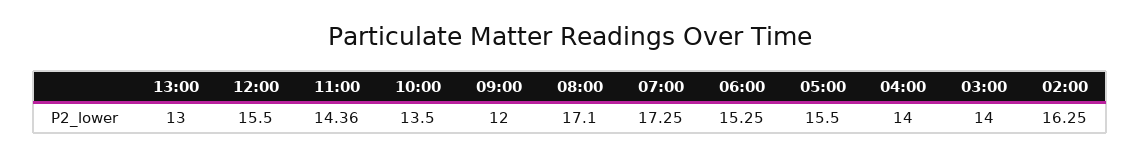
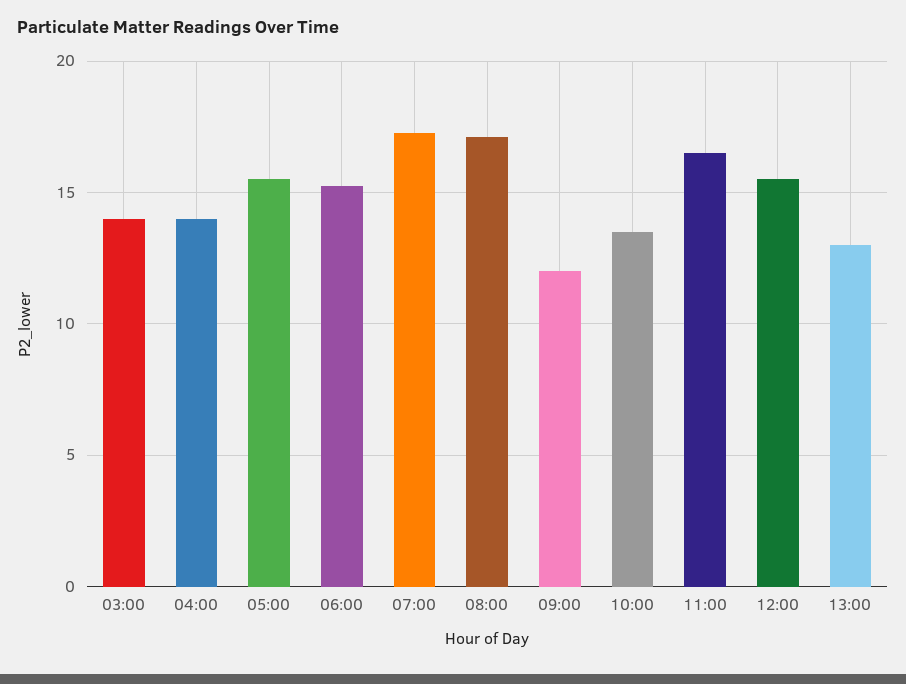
11:00: 14.36 -> 16.5
02:00: 16.25 -> none

